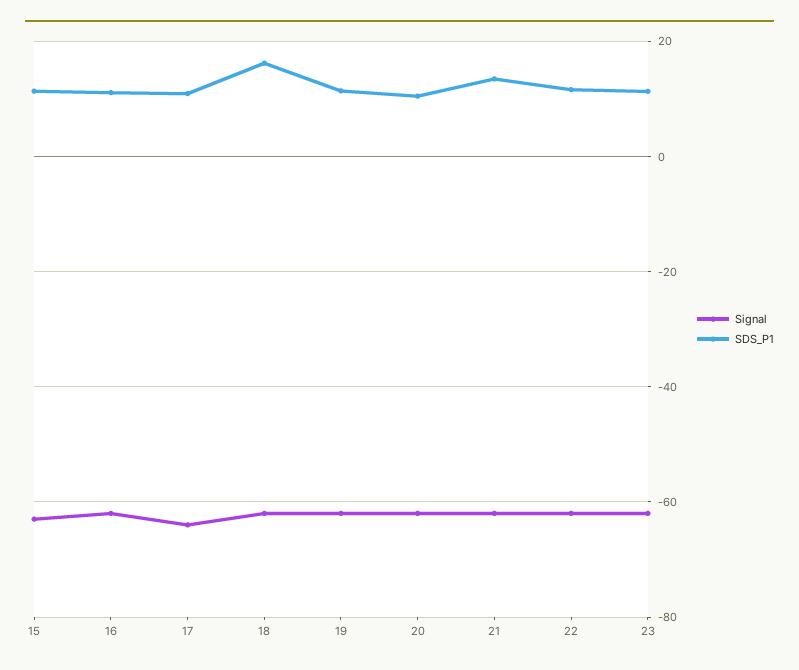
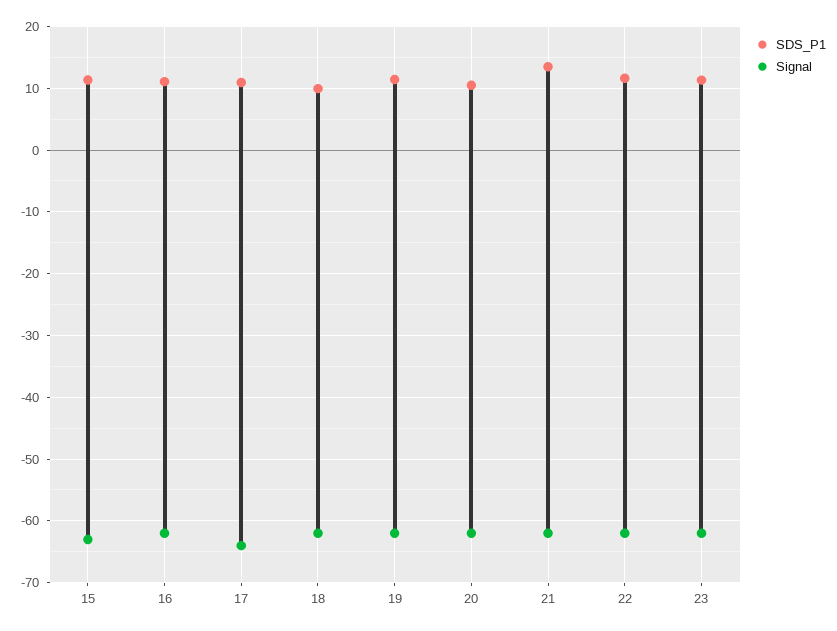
SDS_P1, 18: 16 -> 10

